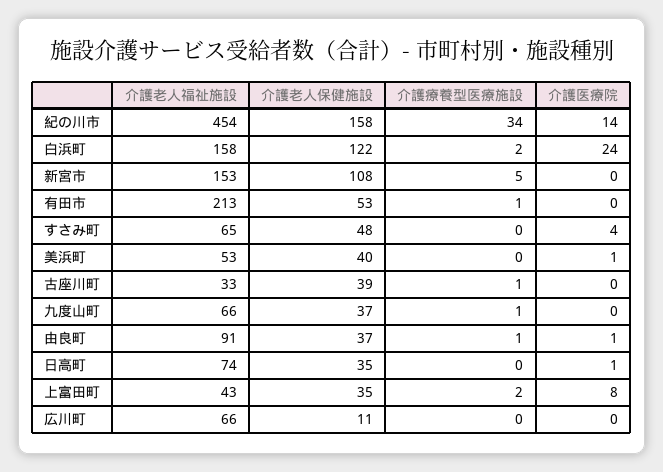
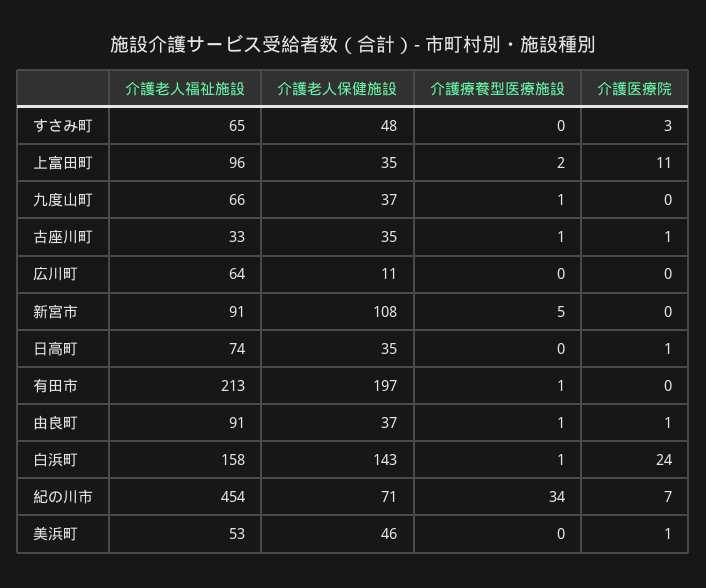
介護老人保健施設, 紀の川市: 158 -> 71
介護医療院, 紀の川市: 14 -> 7
介護老人保健施設, 白浜町: 122 -> 143
介護療養型医療施設, 白浜町: 2 -> 1
介護老人福祉施設, 新宮市: 153 -> 91
介護老人保健施設, 有田市: 53 -> 197
介護医療院, すさみ町: 4 -> 3
介護老人保健施設, 美浜町: 40 -> 46
介護老人保健施設, 古座川町: 39 -> 35
介護医療院, 古座川町: 0 -> 1
介護老人福祉施設, 上富田町: 43 -> 96
介護医療院, 上富田町: 8 -> 11
介護老人福祉施設, 広川町: 66 -> 64

